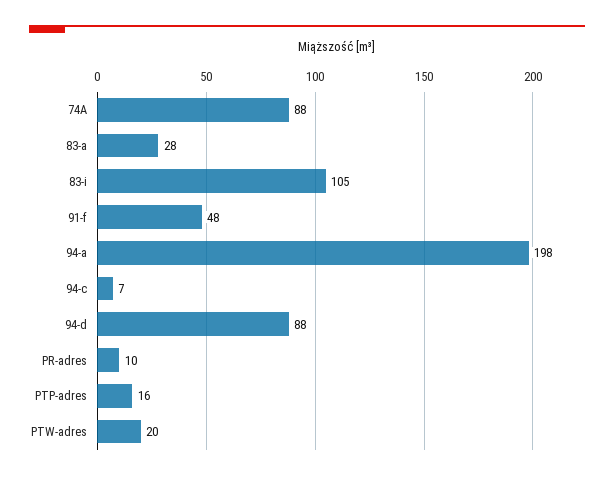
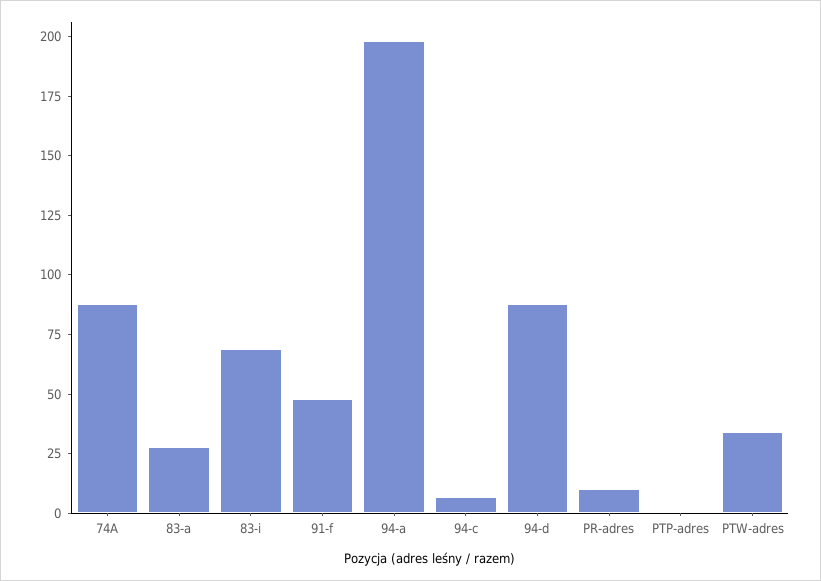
83-i: 105 -> 70
PTP-adres: 16 -> 0
PTW-adres: 20 -> 35

